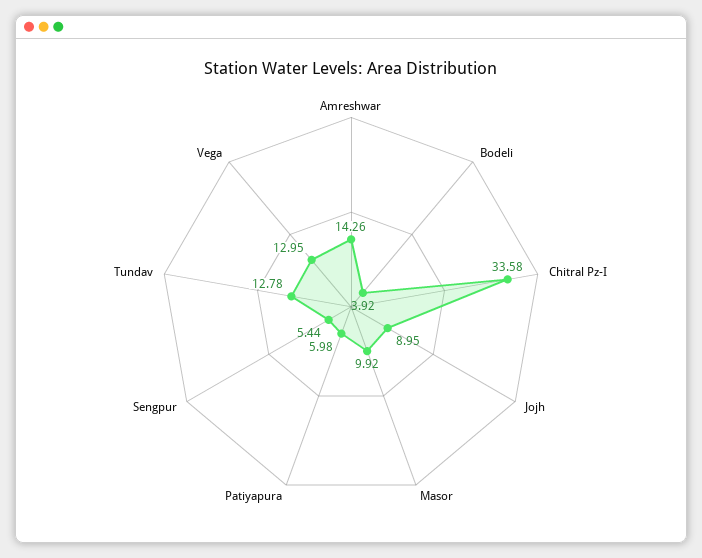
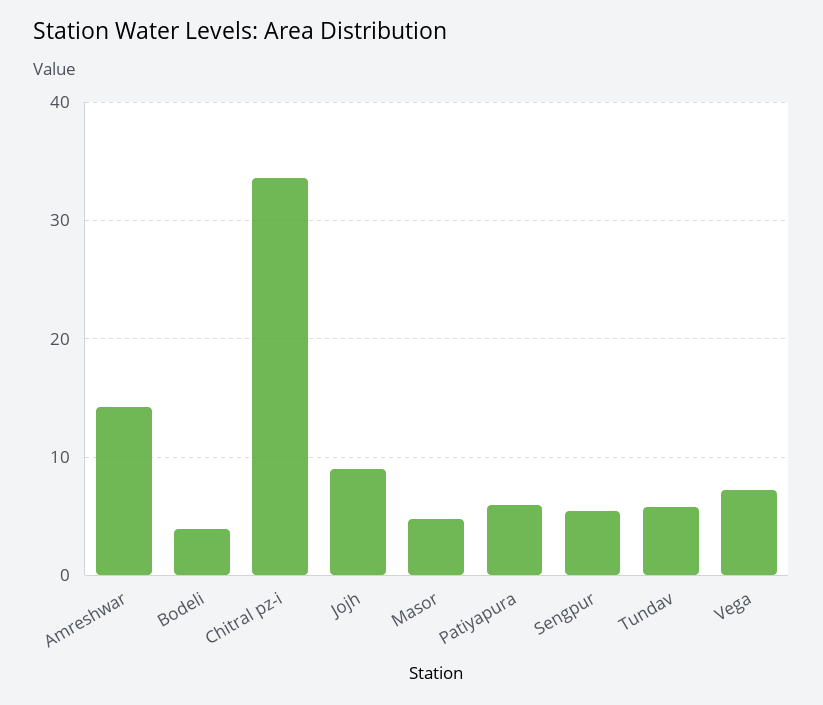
Masor: 9.92 -> 5
Tundav: 12.78 -> 6
Vega: 12.95 -> 7

